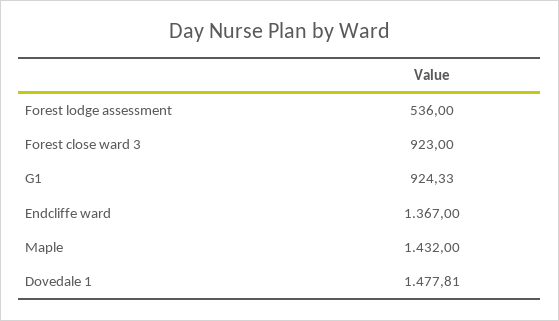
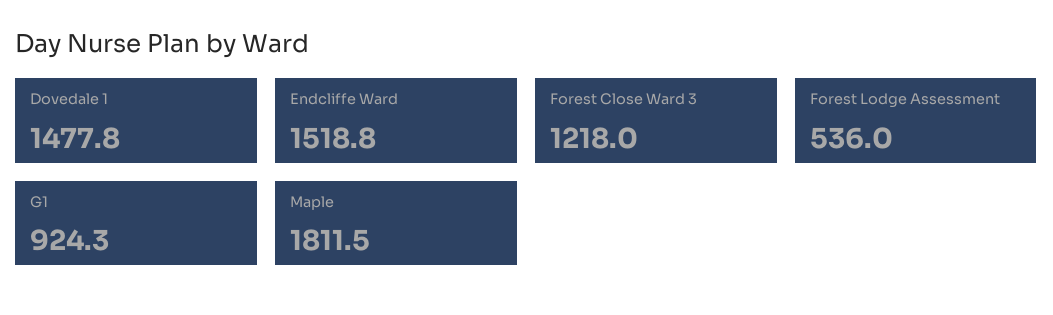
Forest close ward 3: 923 -> 1218
Endcliffe ward: 1367 -> 1518.8
Maple: 1432 -> 1811.5

